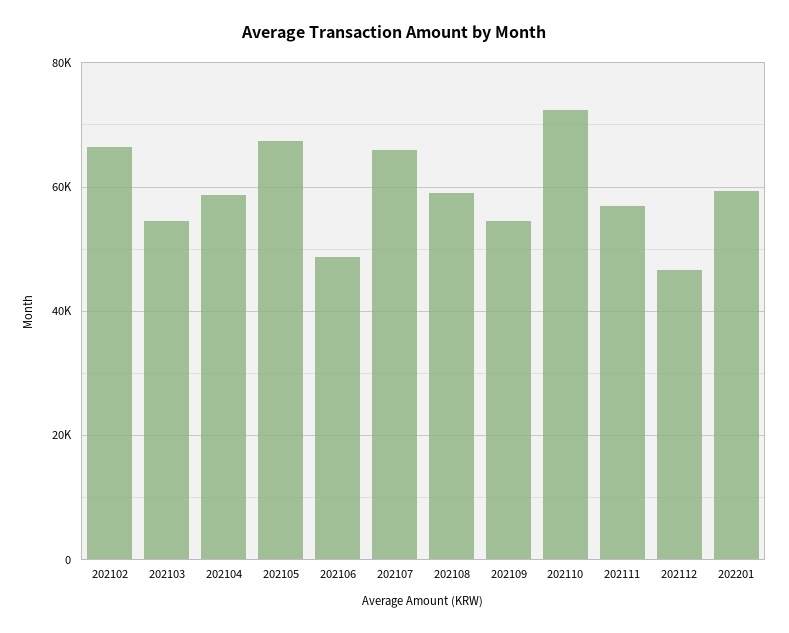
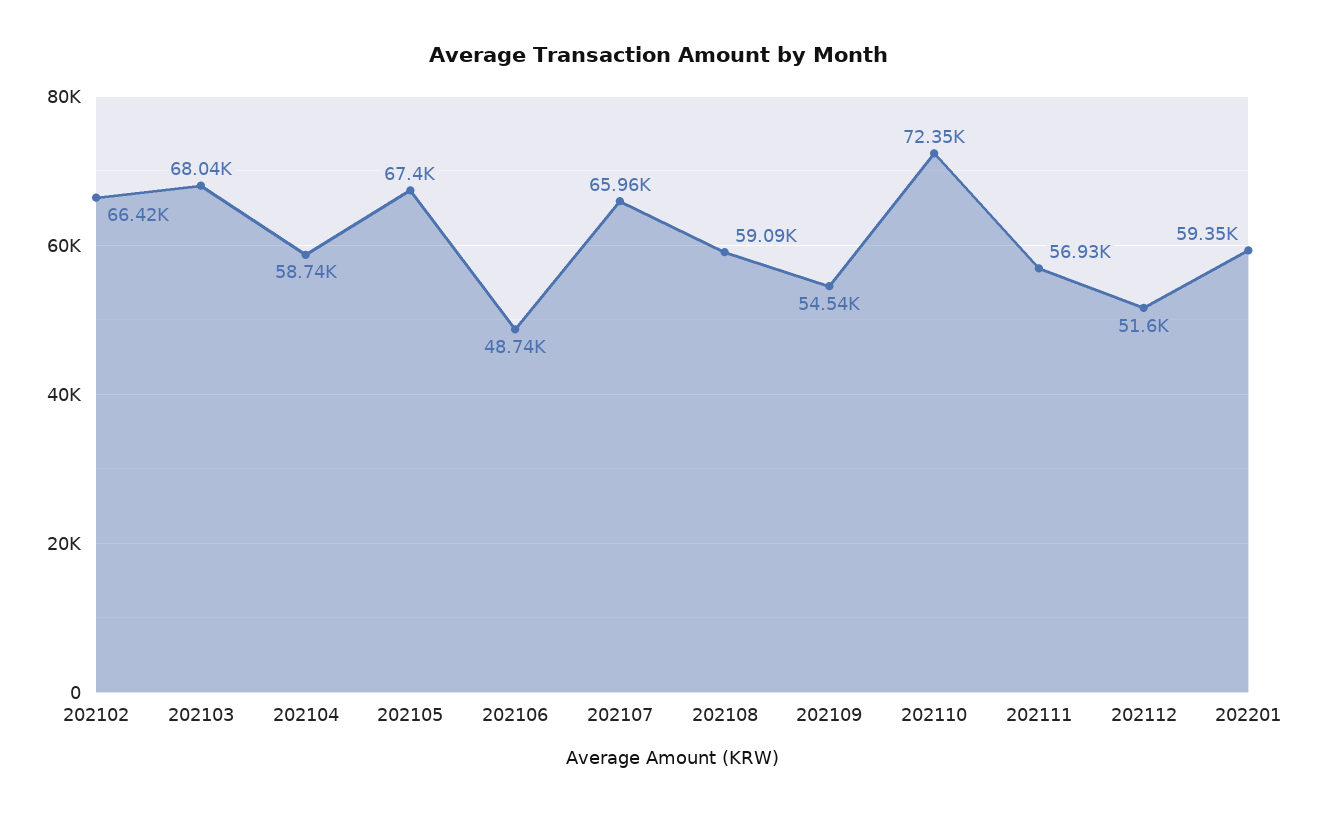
202103: 54000 -> 68040
202112: 46000 -> 51600

